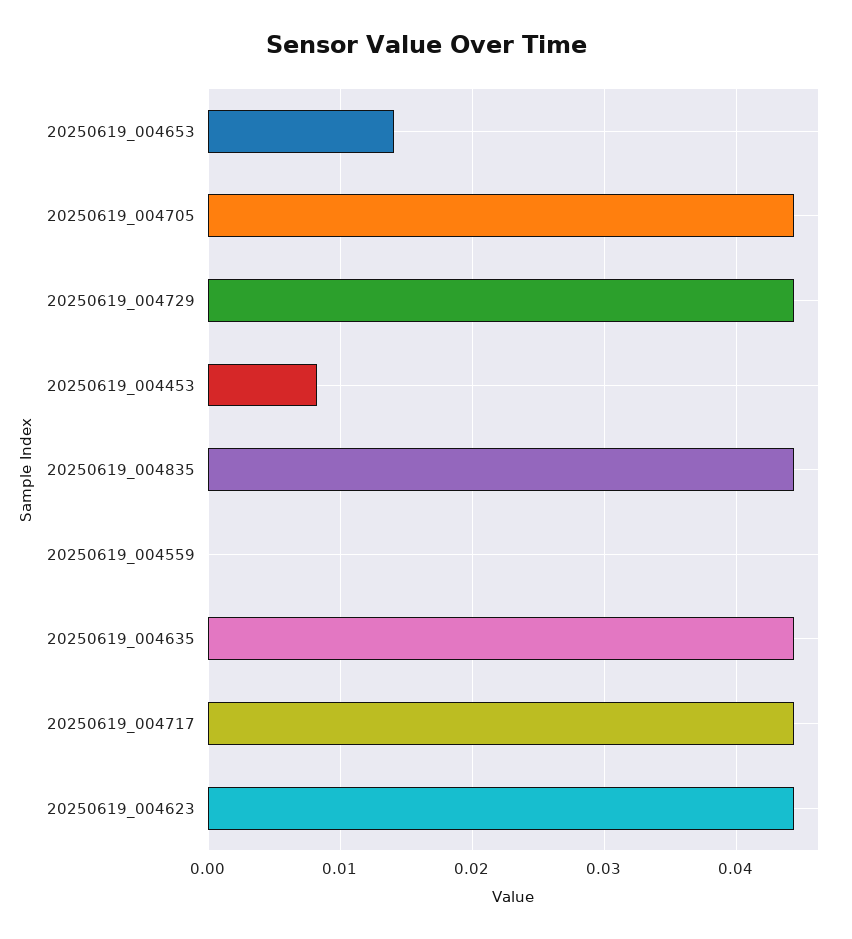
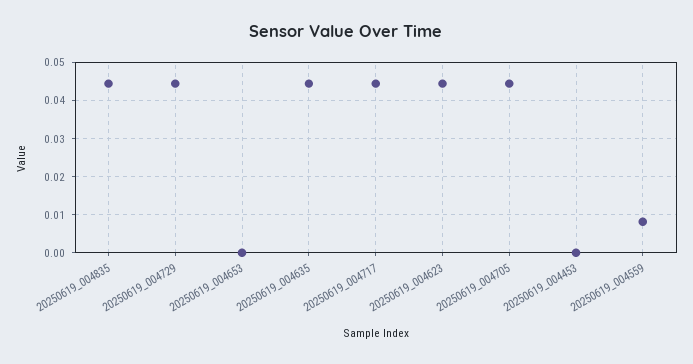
20250619_004653: 0.014 -> 0
20250619_004453: 0.008 -> 0
20250619_004559: 0 -> 0.008

